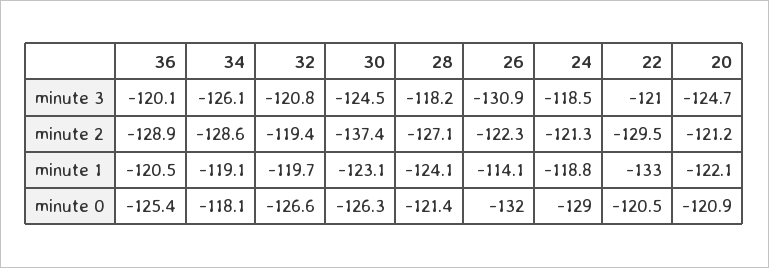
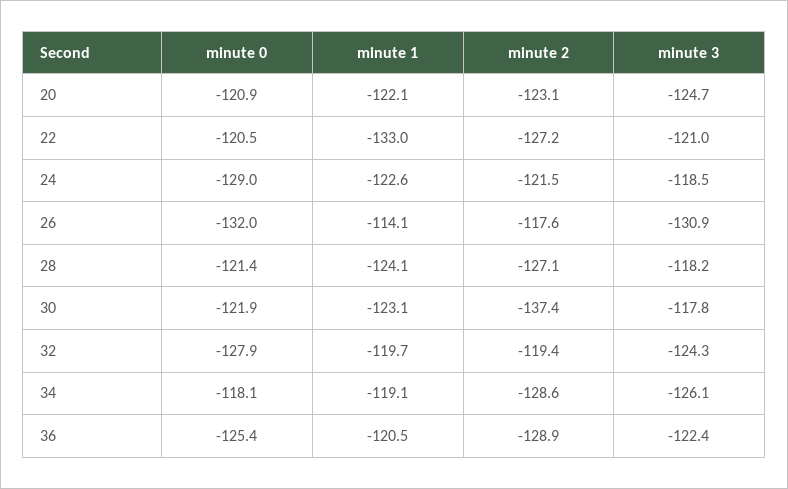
36, minute 3: -120.1 -> -122.4
32, minute 3: -120.8 -> -124.3
30, minute 3: -124.5 -> -117.8
26, minute 2: -122.3 -> -117.6
24, minute 2: -121.3 -> -121.5
22, minute 2: -129.5 -> -127.2
20, minute 2: -121.2 -> -123.1
24, minute 1: -118.8 -> -122.6
32, minute 0: -126.6 -> -127.9
30, minute 0: -126.3 -> -121.9

